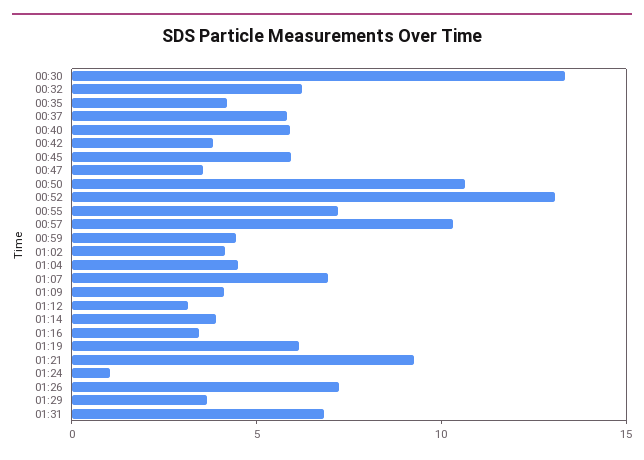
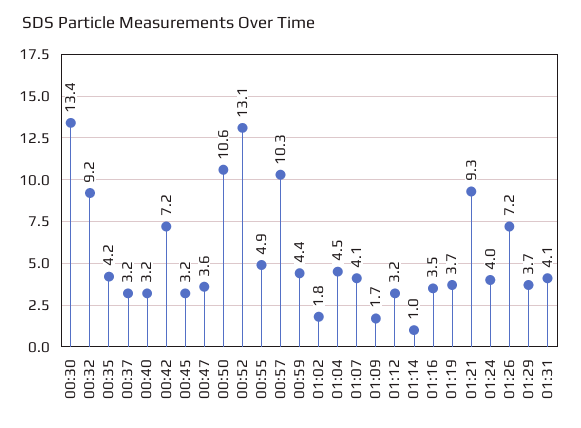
00:32: 6 -> 9.2
00:37: 6 -> 3.2
00:40: 6 -> 3.2
00:42: 4 -> 7.2
00:45: 6 -> 3.2
00:55: 7 -> 4.9
01:02: 4 -> 1.8
01:07: 7 -> 4.1
01:09: 4 -> 1.7
01:14: 4 -> 1
01:19: 6 -> 3.7
01:24: 1 -> 4
01:31: 7 -> 4.1

